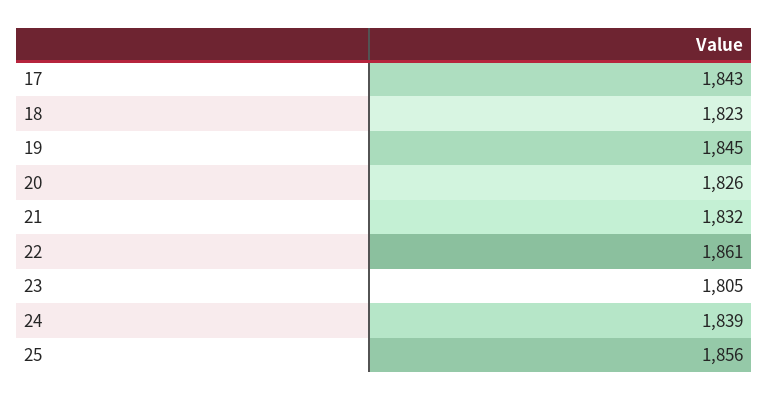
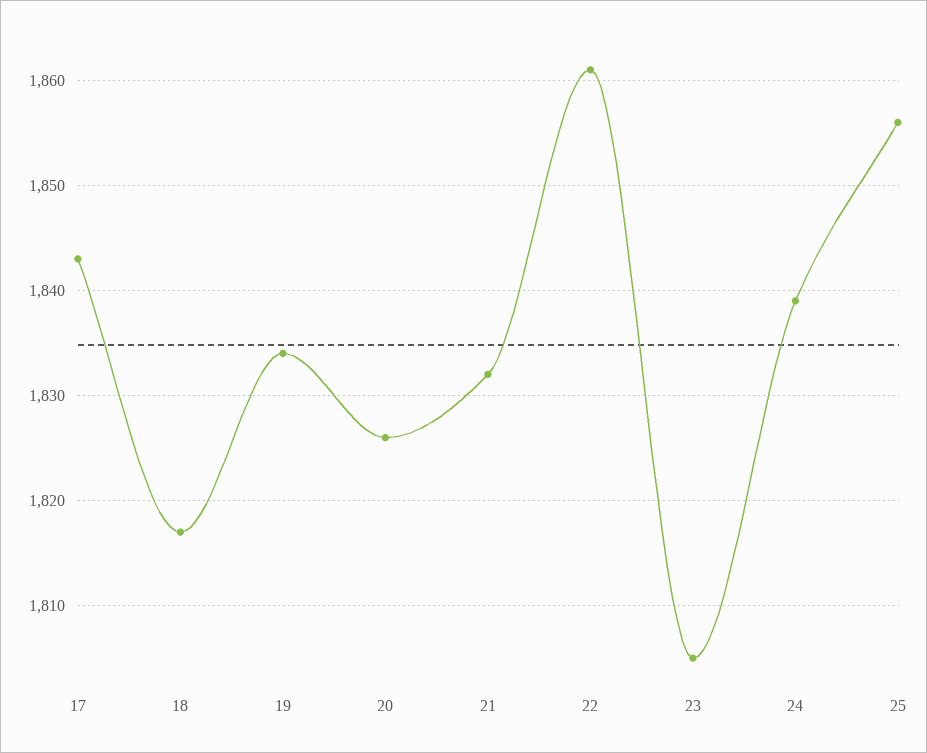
18: 1823 -> 1817
19: 1845 -> 1834

